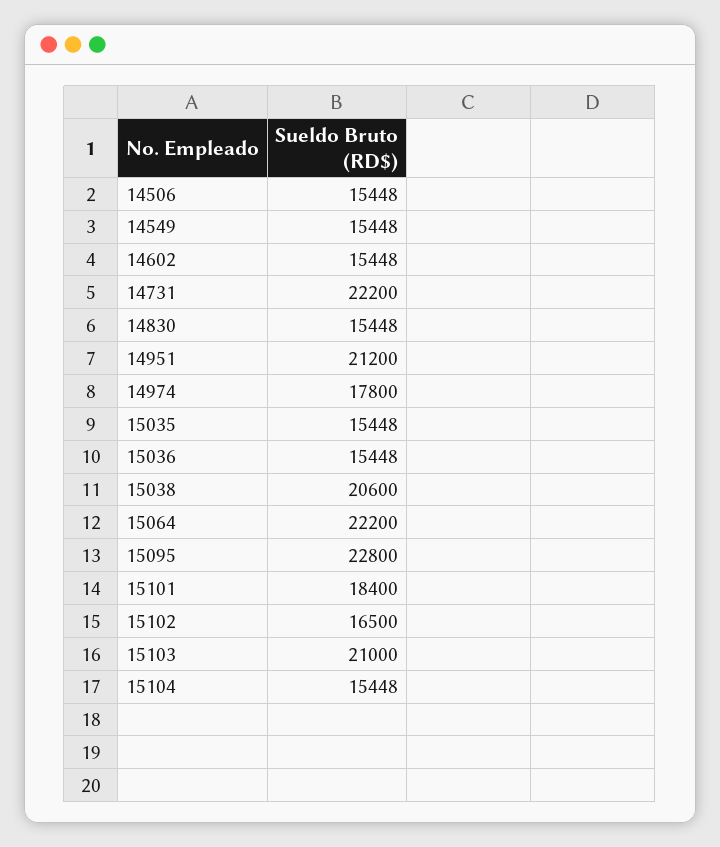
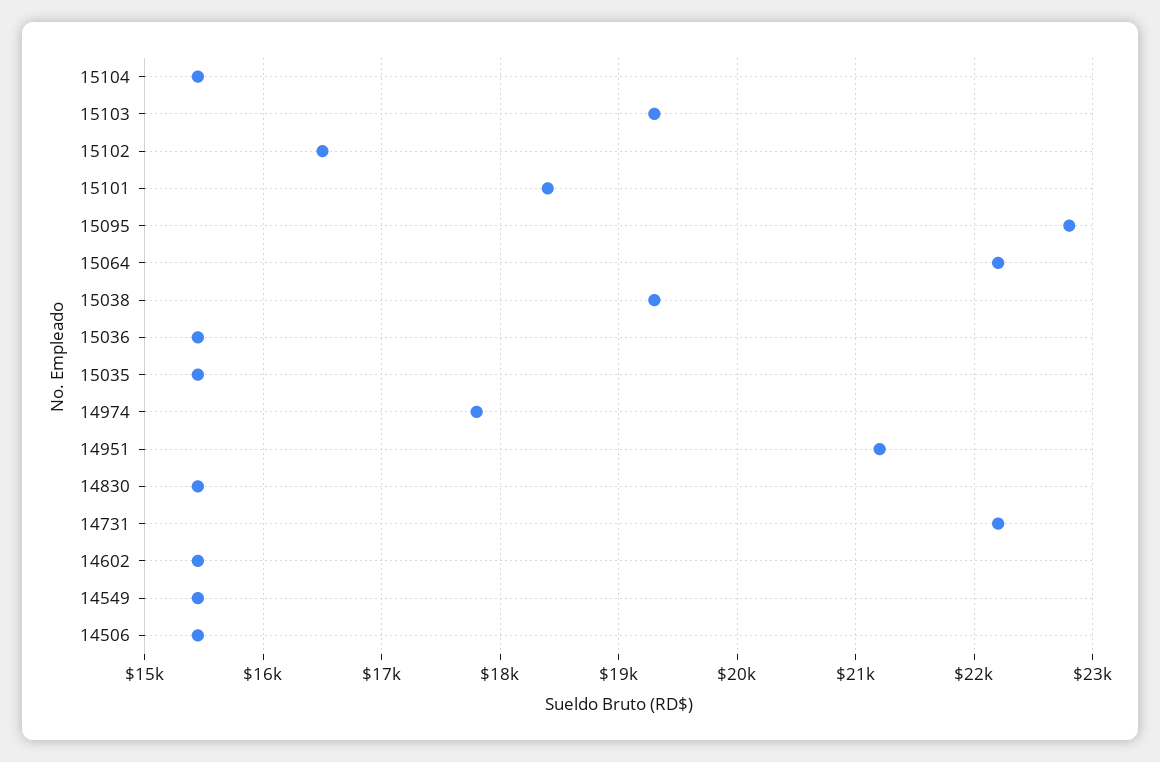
15038: 20600 -> 19300
15103: 21000 -> 19300

